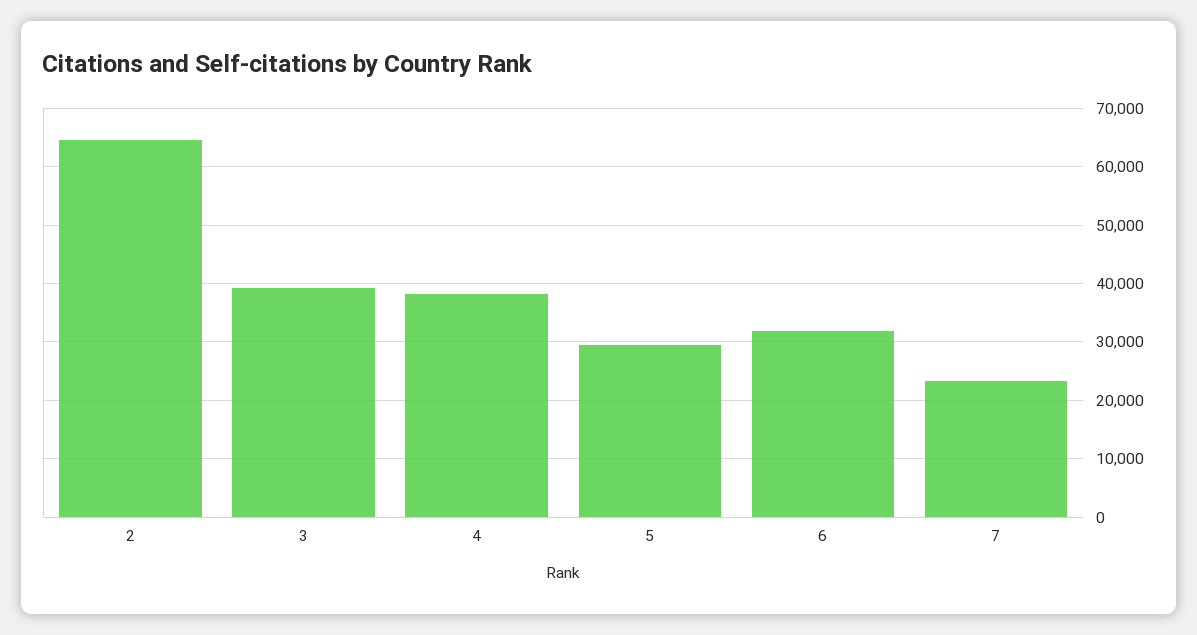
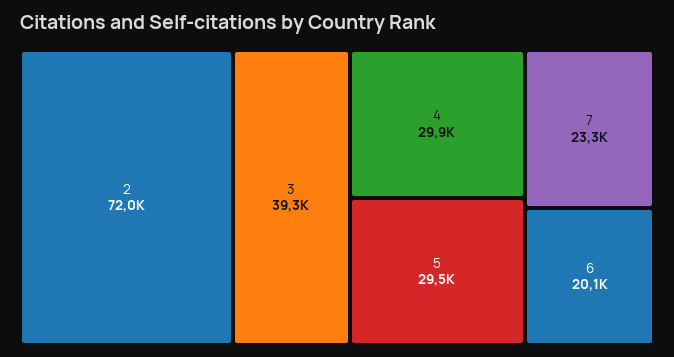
2: 64000 -> 72000
4: 38000 -> 29900
6: 32000 -> 20100

